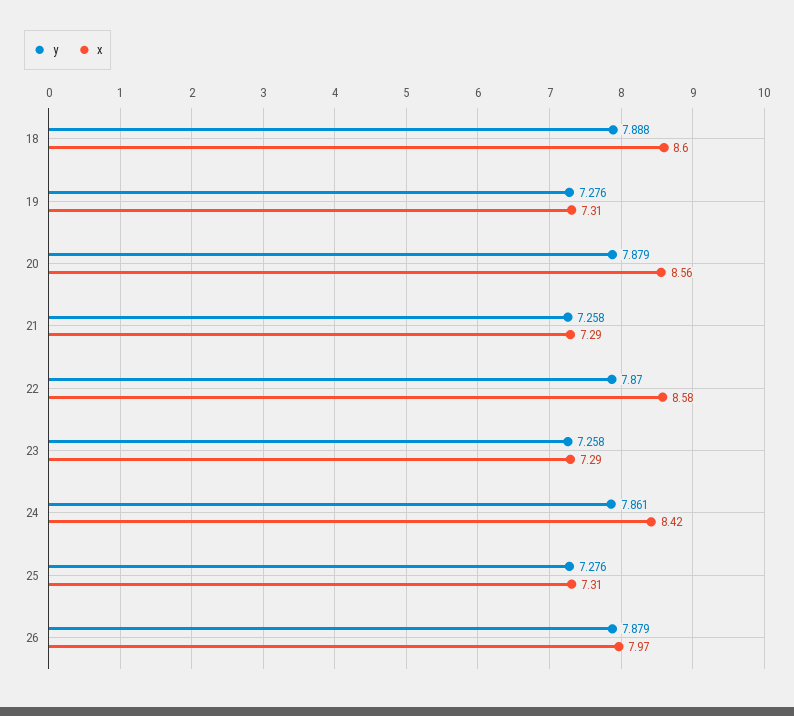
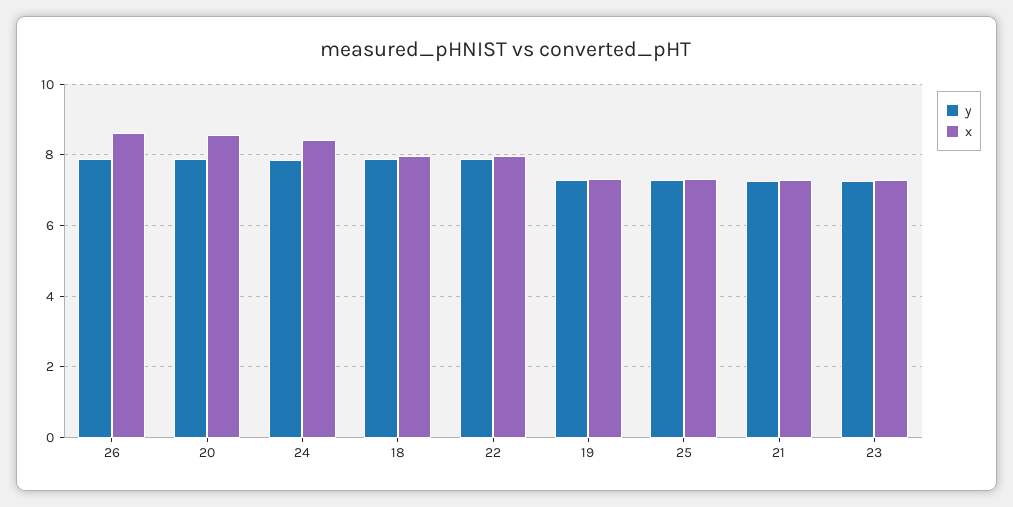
x, 18: 8.6 -> 8
x, 22: 8.58 -> 8
x, 26: 7.97 -> 8.6

